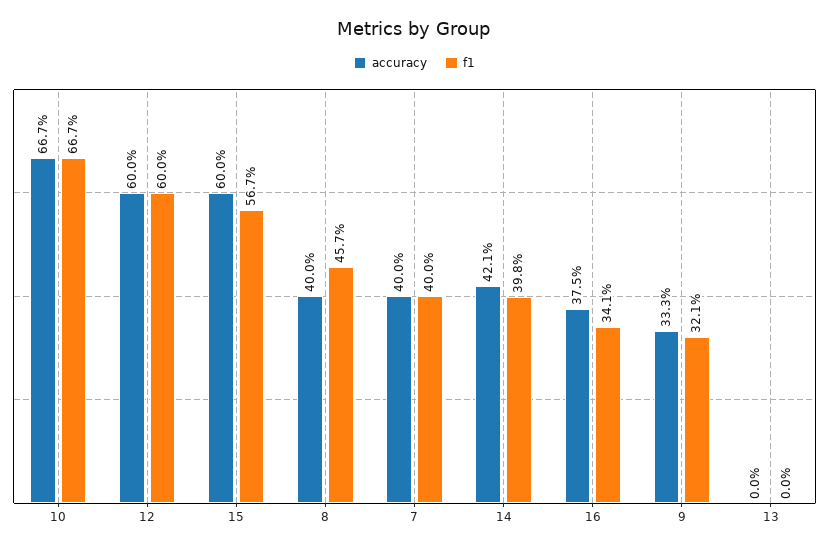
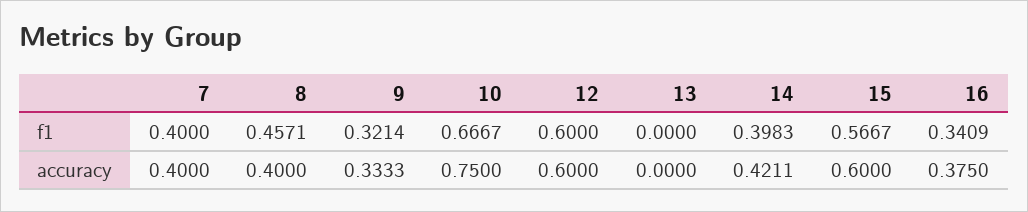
accuracy, 10: 0.667 -> 0.75

